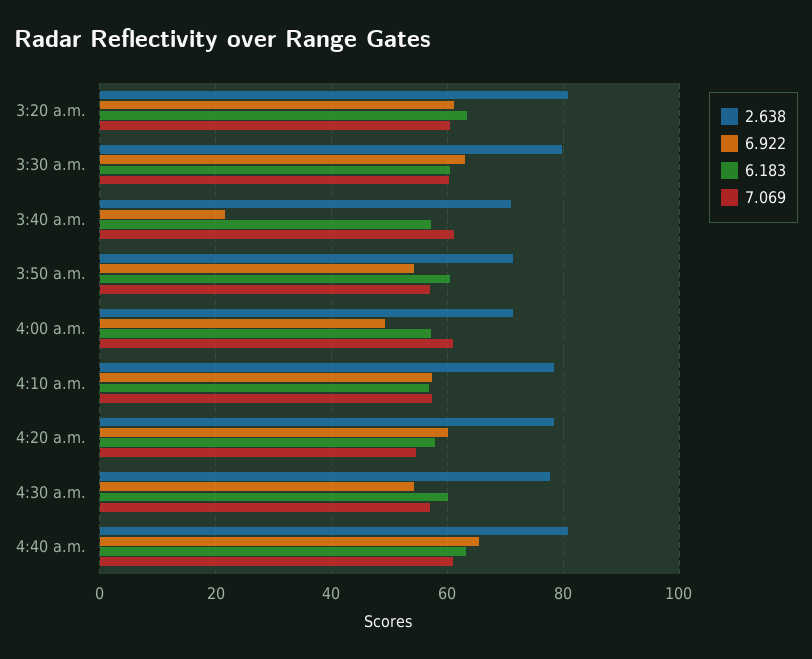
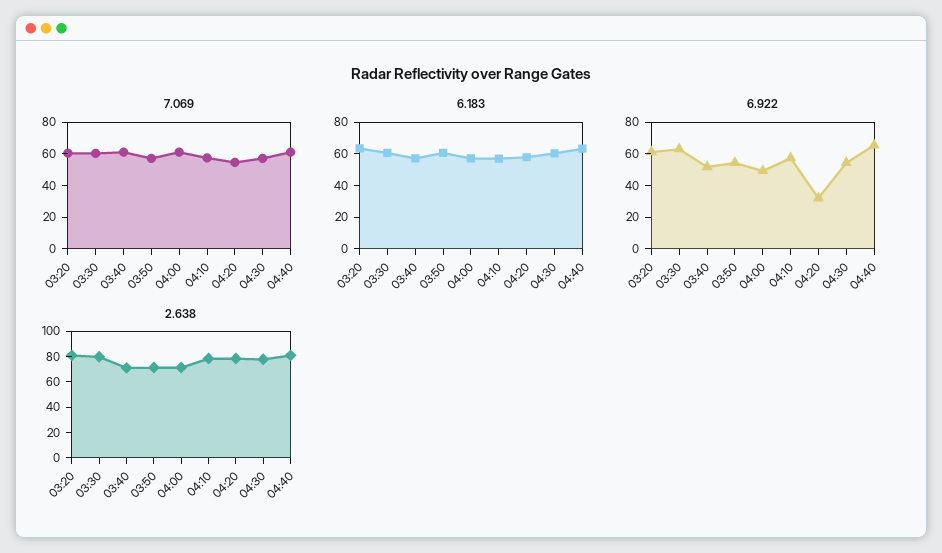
6.922, 3:40 a.m.: 22 -> 50
6.922, 4:20 a.m.: 60 -> 30

